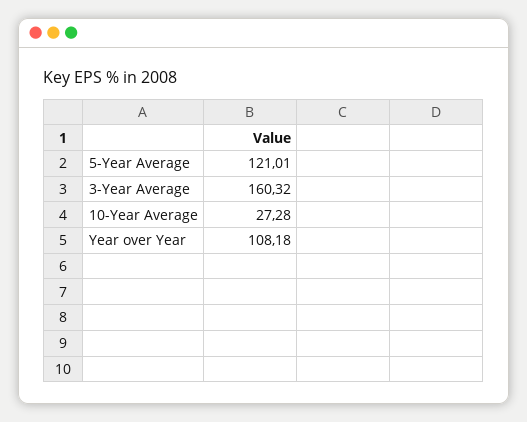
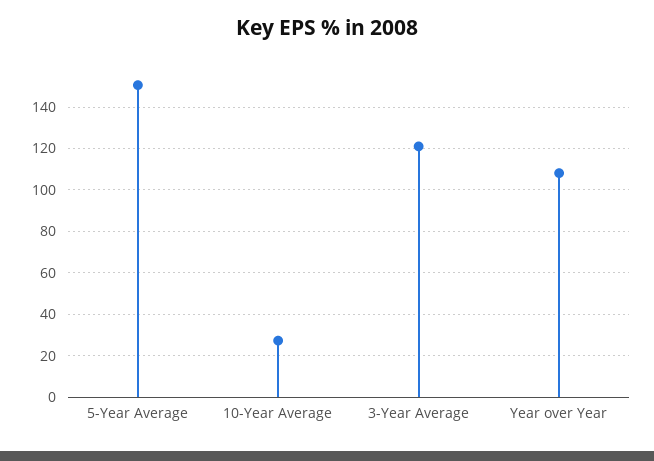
5-Year Average: 121.01 -> 150
3-Year Average: 160.32 -> 120

